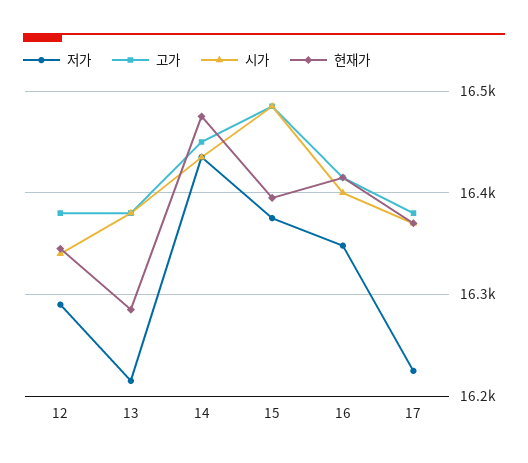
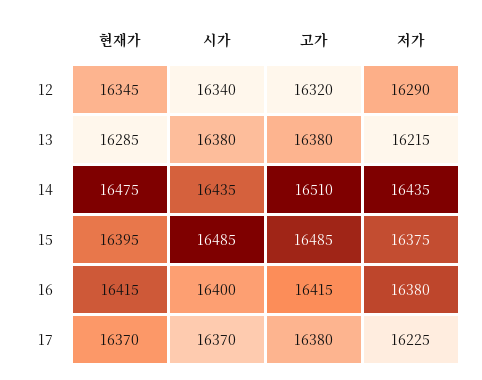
고가, 12: 16380 -> 16320
고가, 14: 16450 -> 16510
저가, 16: 16350 -> 16380

